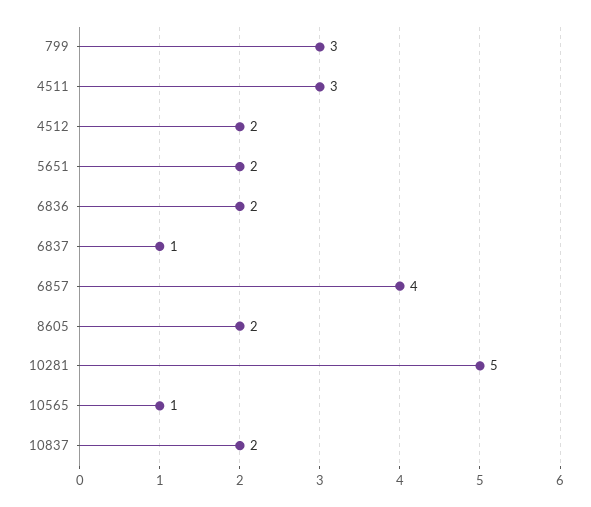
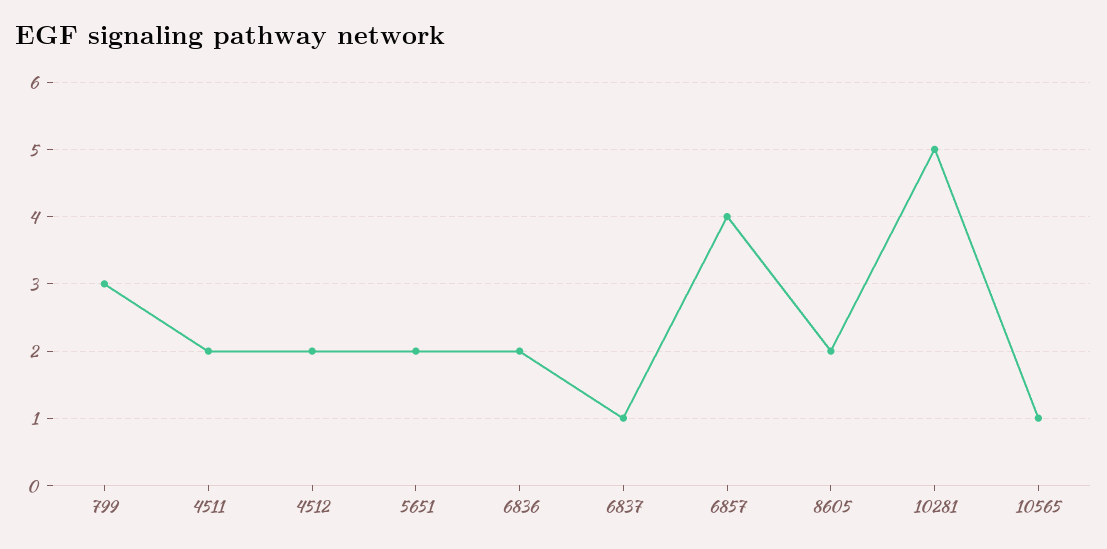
4511: 3 -> 2
10837: 2 -> none

